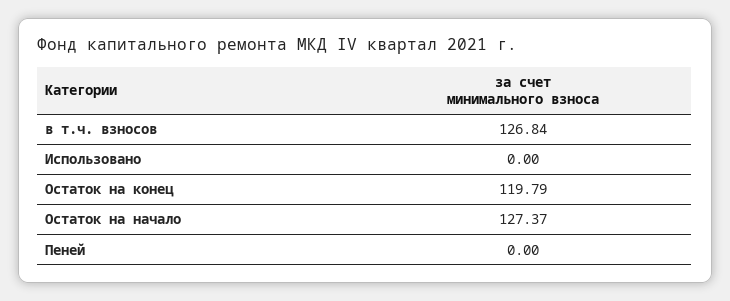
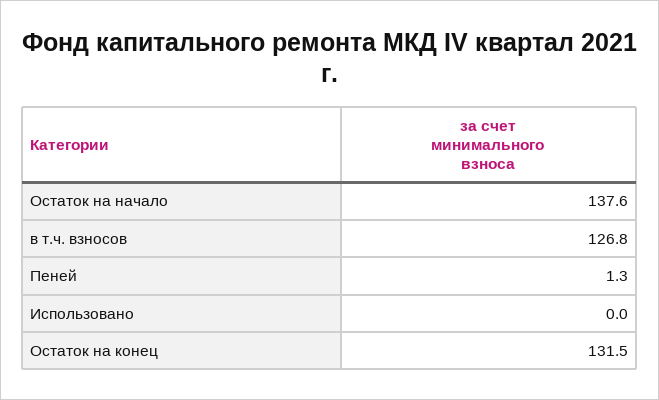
Остаток на конец: 119.79 -> 131.5
Остаток на начало: 127.37 -> 137.6
Пеней: 0 -> 1.3

